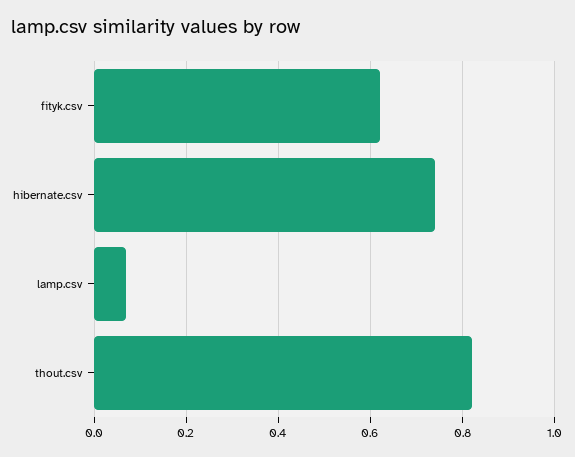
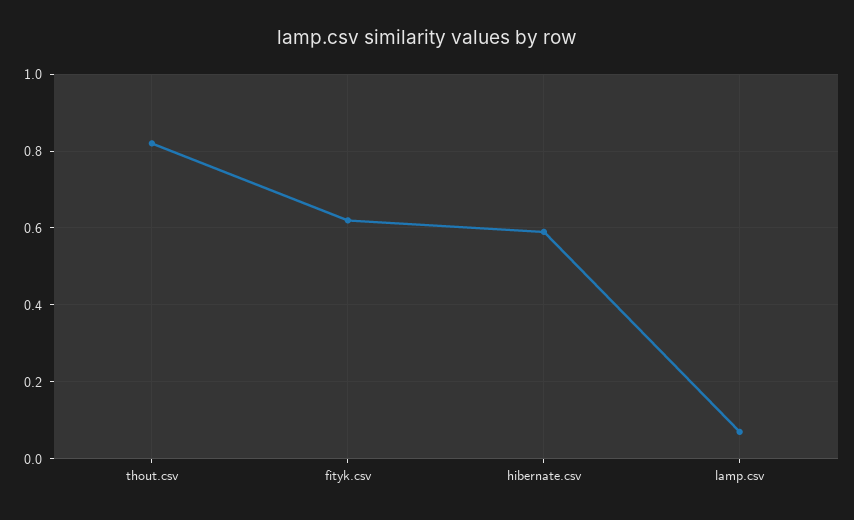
hibernate.csv: 0.75 -> 0.6

